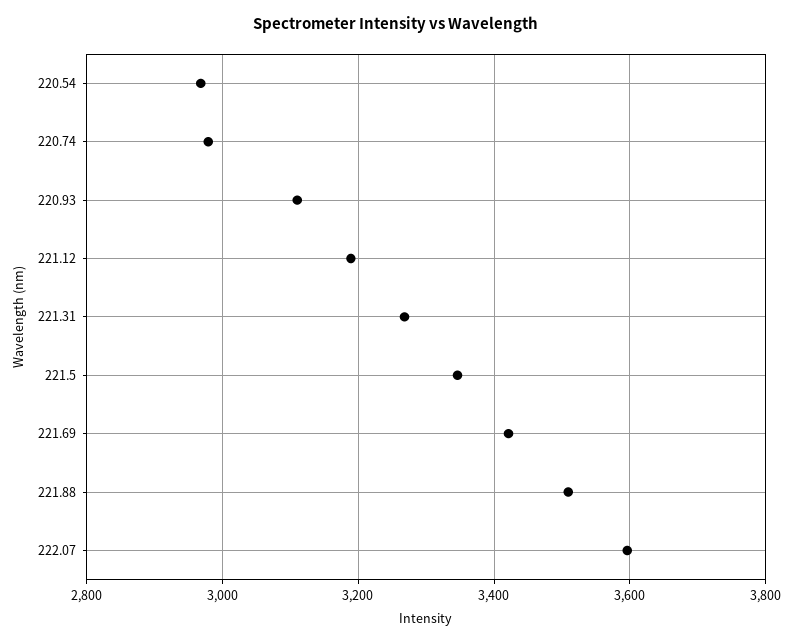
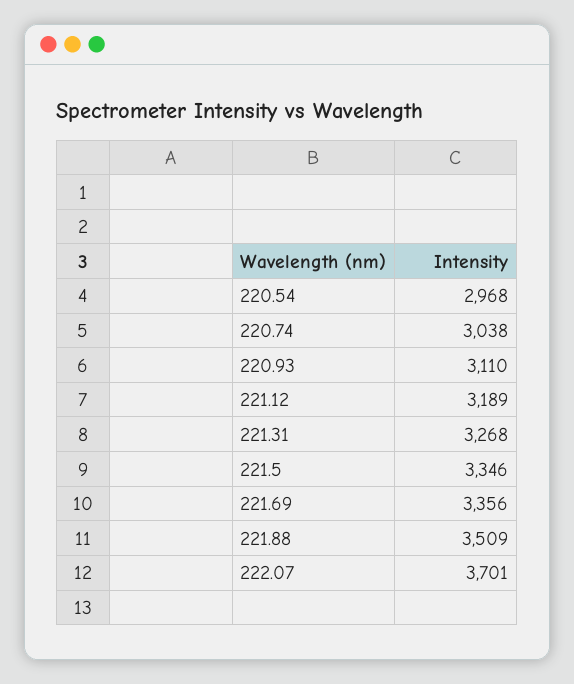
220.74: 2980 -> 3038
221.69: 3420 -> 3356
222.07: 3600 -> 3701

